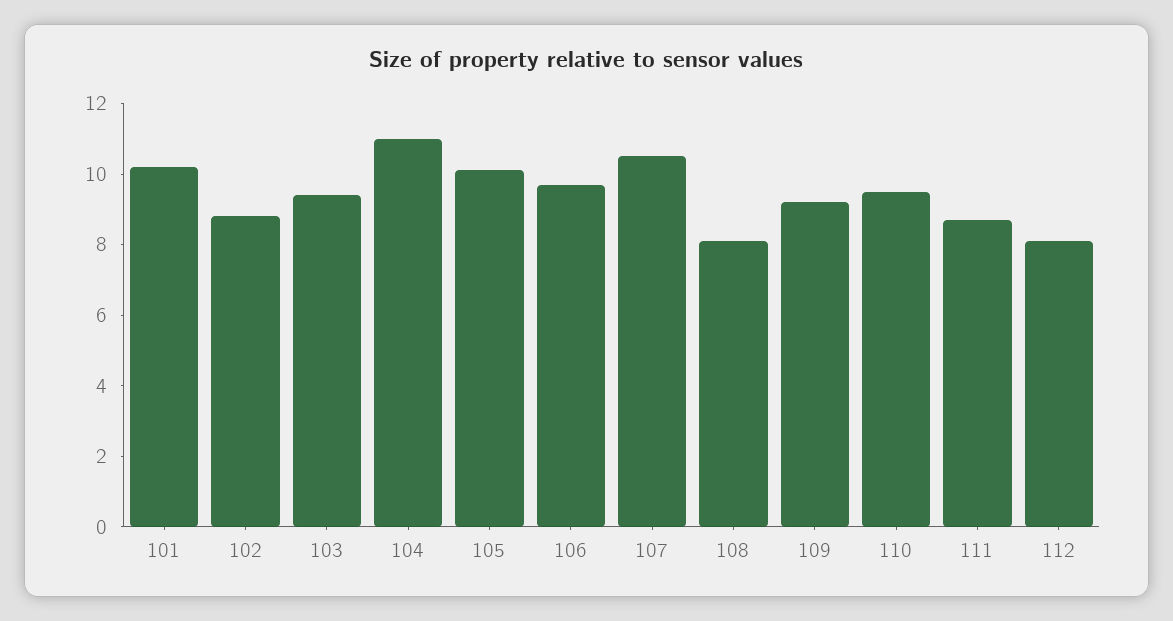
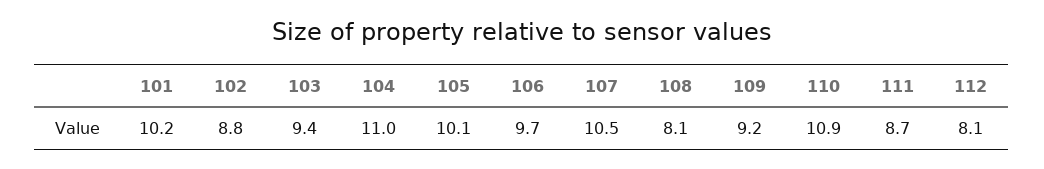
110: 9.5 -> 10.9

